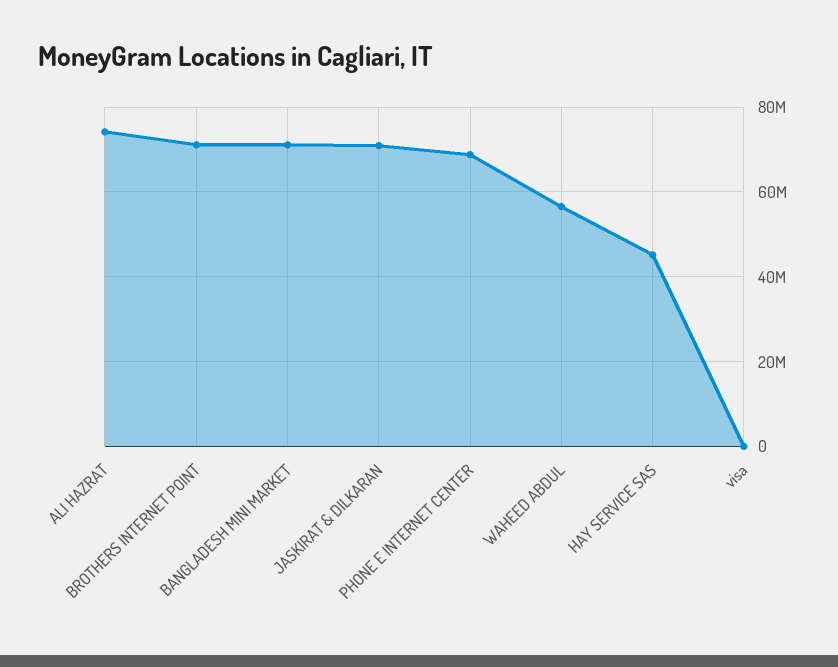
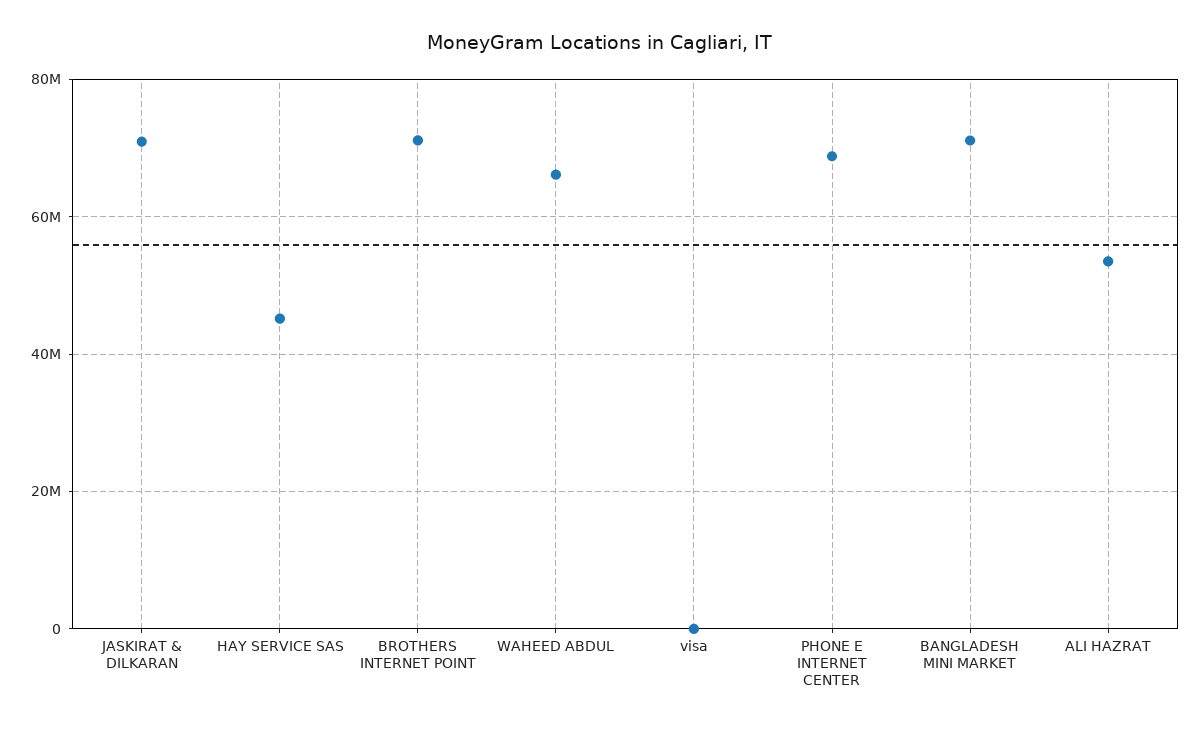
ALI HAZRAT: 74000000 -> 54000000
WAHEED ABDUL: 56000000 -> 66000000

